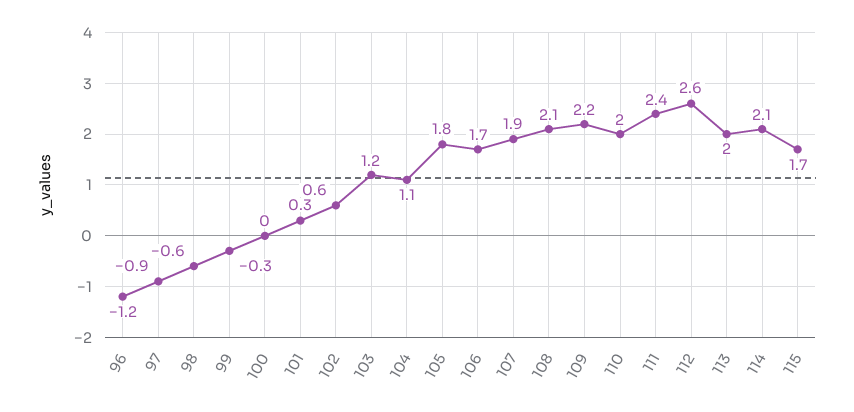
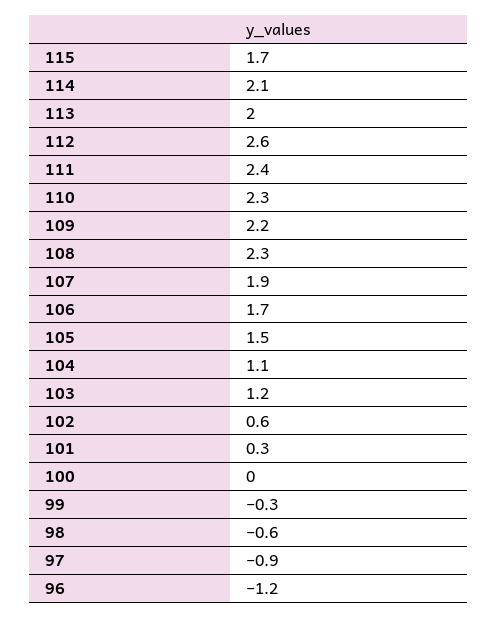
105: 1.8 -> 1.5
108: 2.1 -> 2.3
110: 2 -> 2.3

